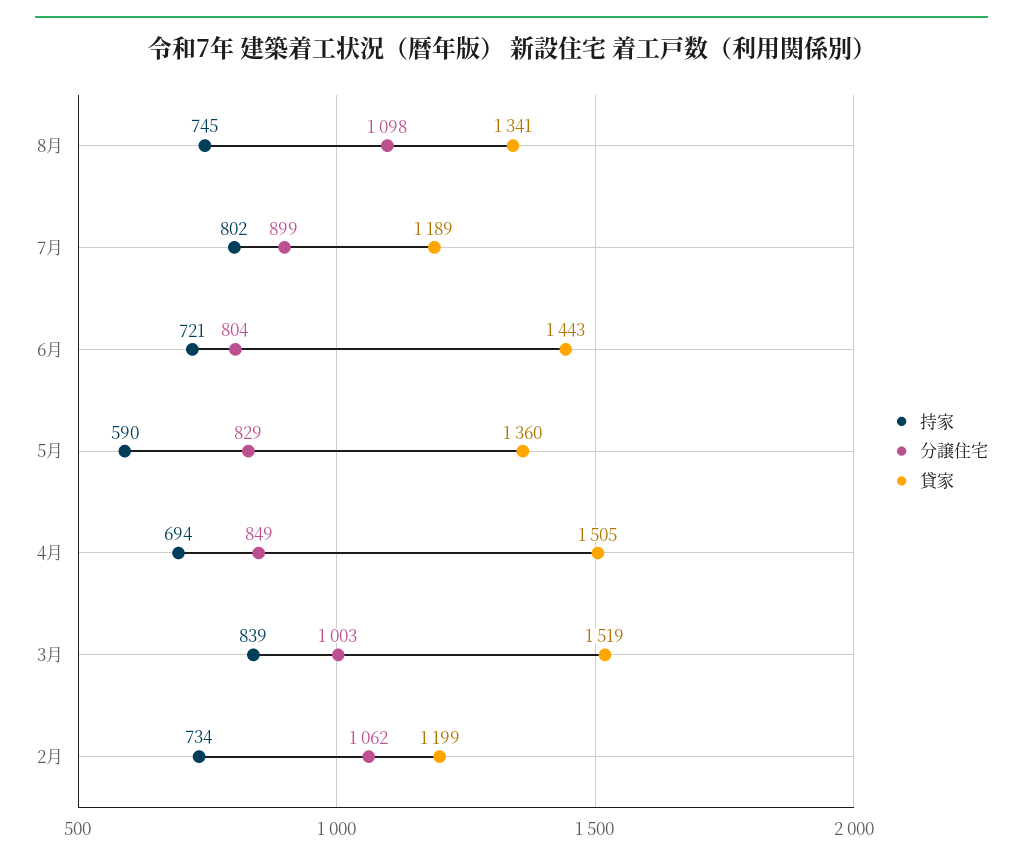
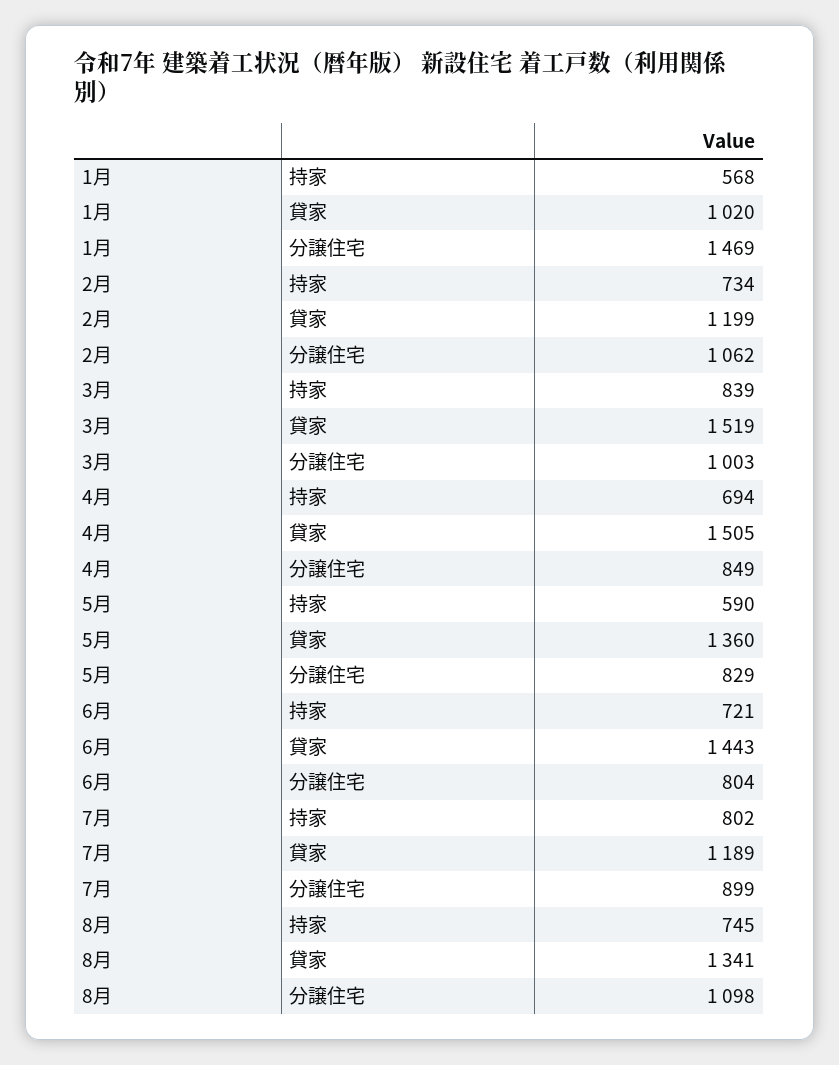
持家, 1月: none -> 568
貸家, 1月: none -> 1020
分譲住宅, 1月: none -> 1469

